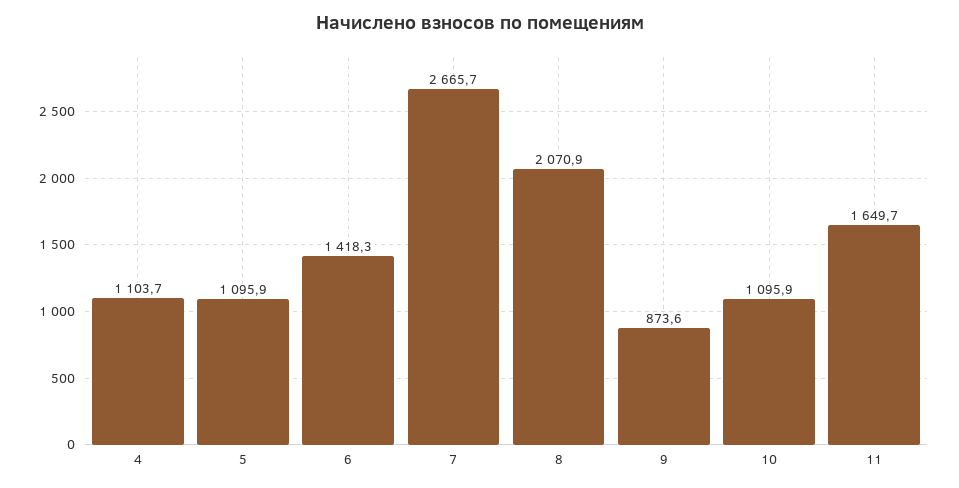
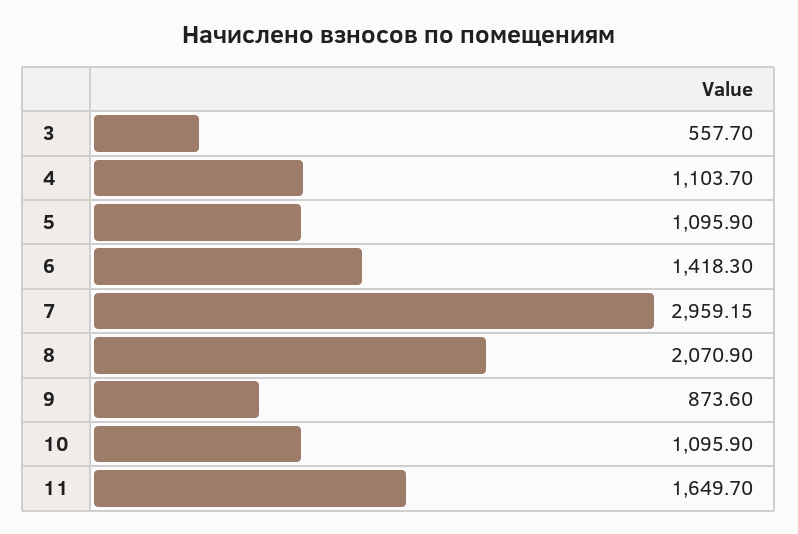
7: 2665.7 -> 2959.15
3: none -> 557.7

